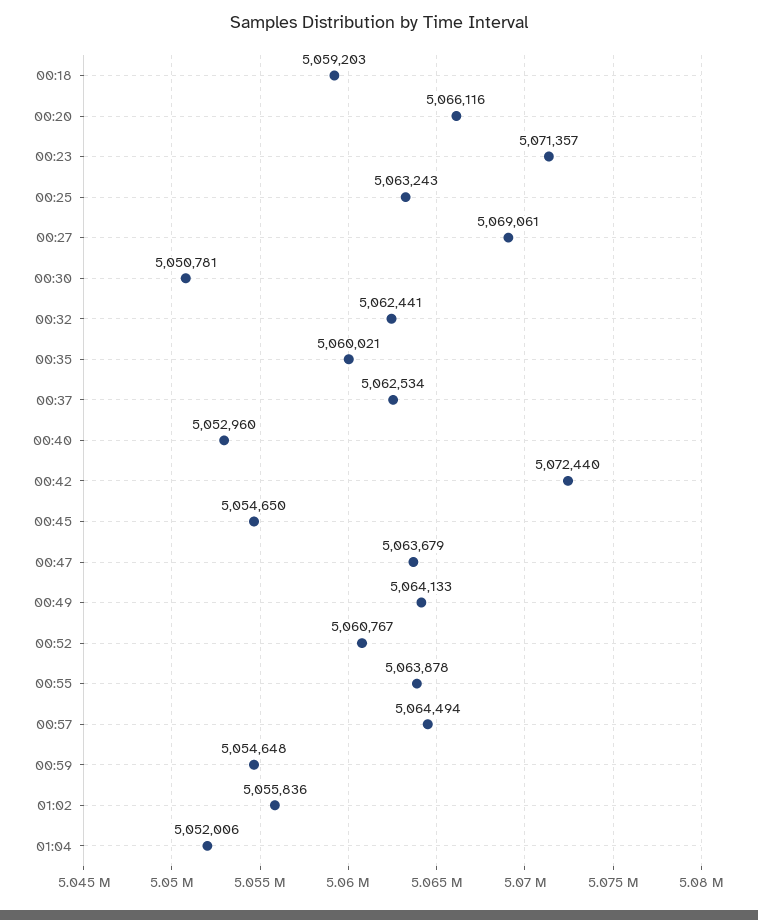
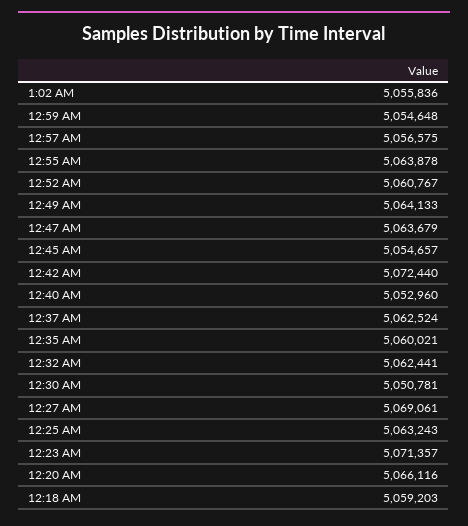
00:37: 5062534 -> 5062524
00:45: 5054650 -> 5054657
00:57: 5064494 -> 5056575
01:04: 5052006 -> none

